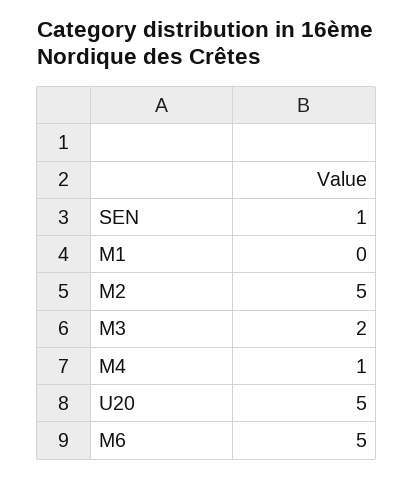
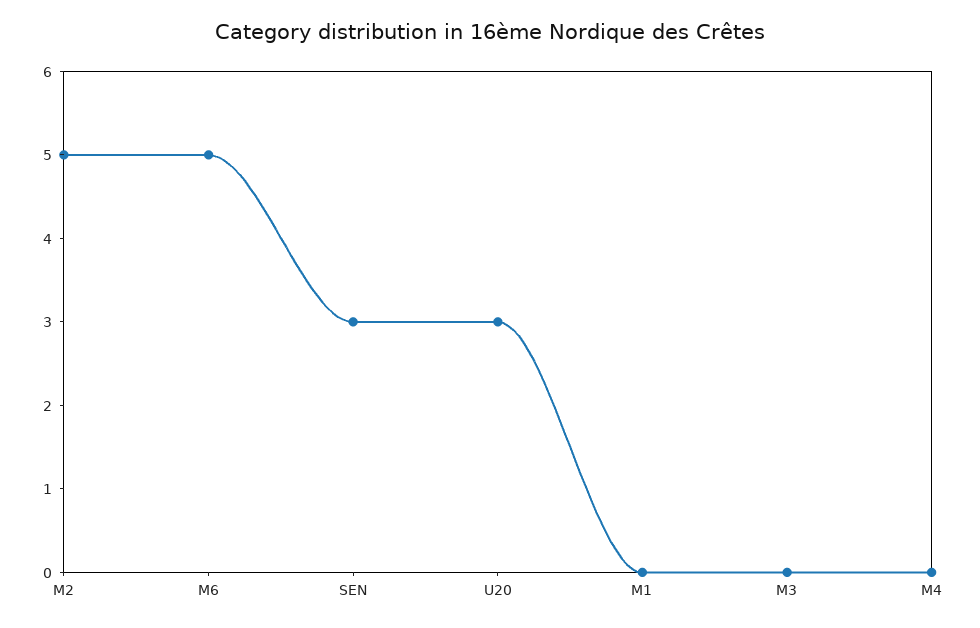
SEN: 1 -> 3
M3: 2 -> 0
M4: 1 -> 0
U20: 5 -> 3

